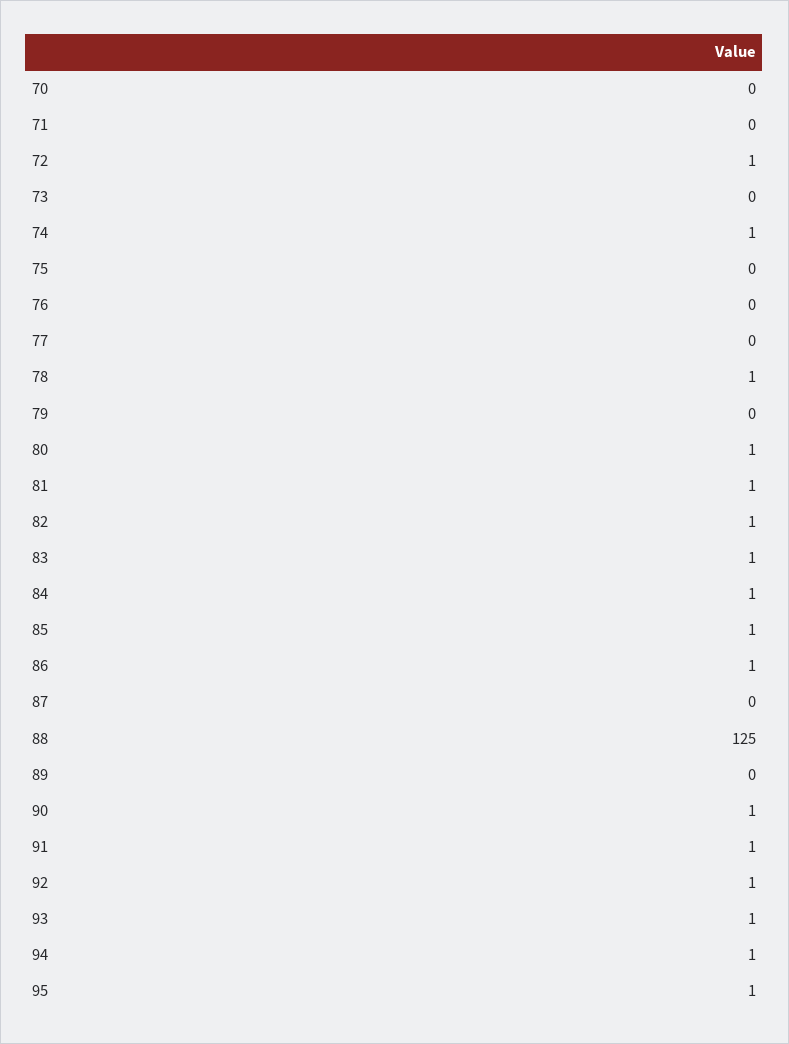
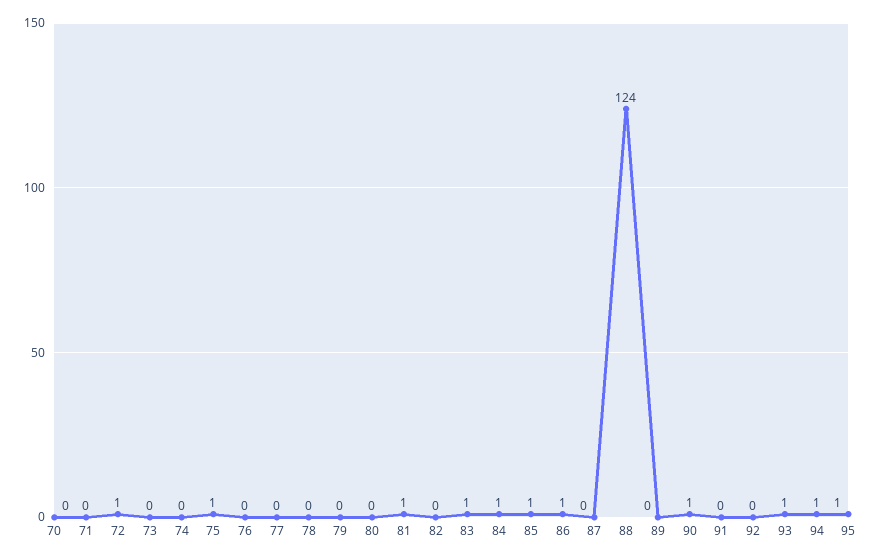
74: 1 -> 0
75: 0 -> 1
78: 1 -> 0
80: 1 -> 0
82: 1 -> 0
88: 125 -> 124
91: 1 -> 0
92: 1 -> 0

